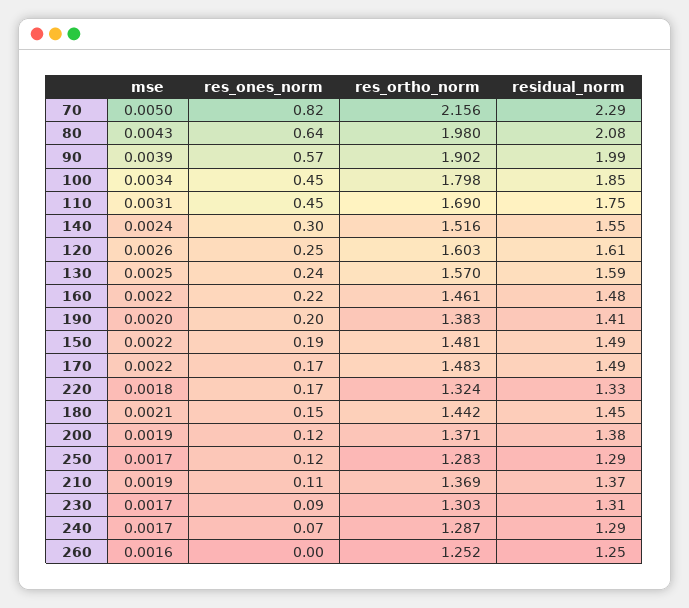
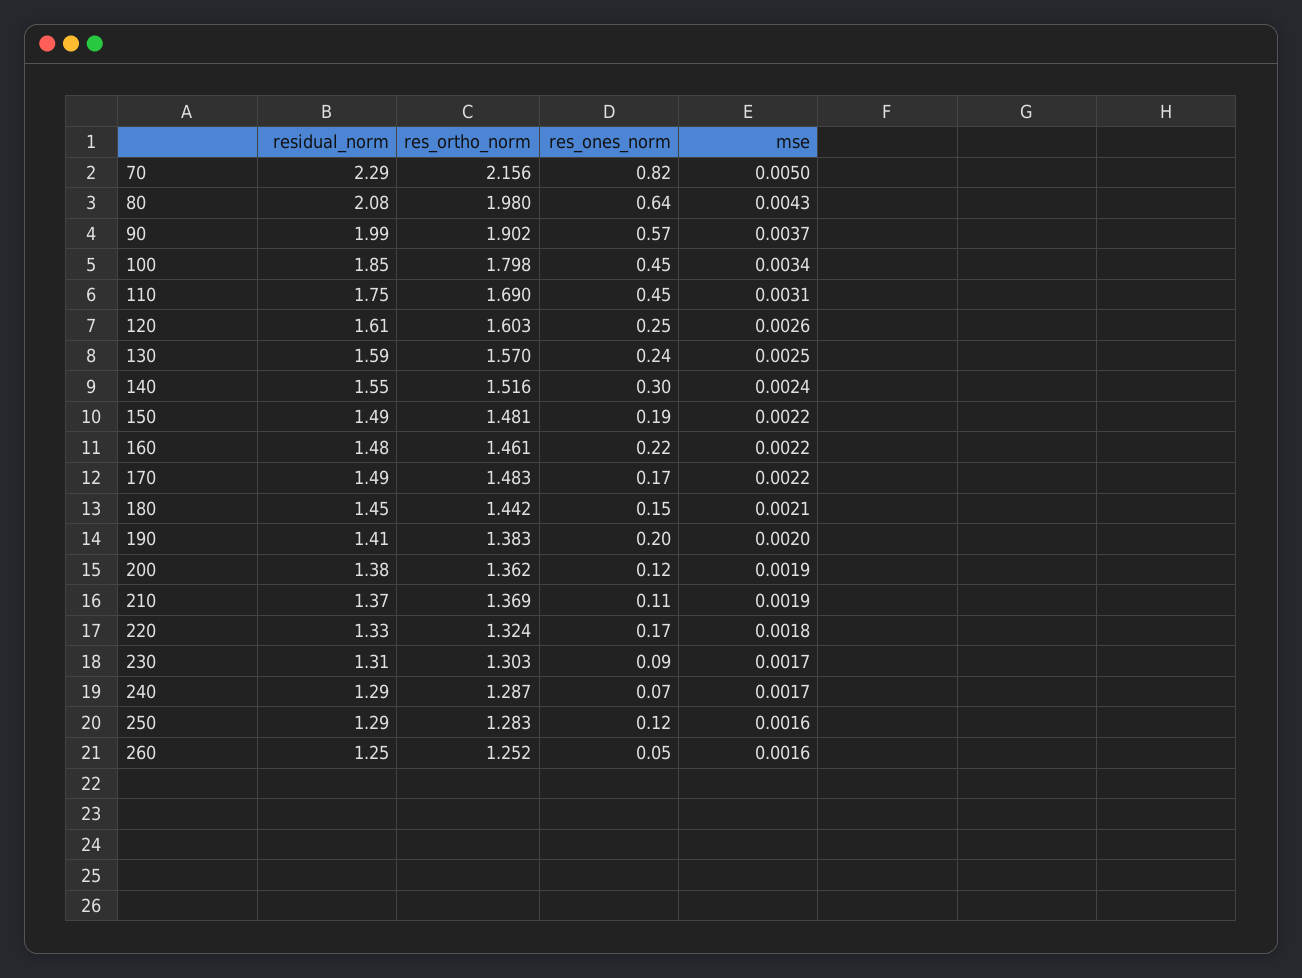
mse, 90: 0.0039 -> 0.0037
res_ortho_norm, 200: 1.371 -> 1.362
mse, 250: 0.0017 -> 0.0016
res_ones_norm, 260: 0 -> 0.05

